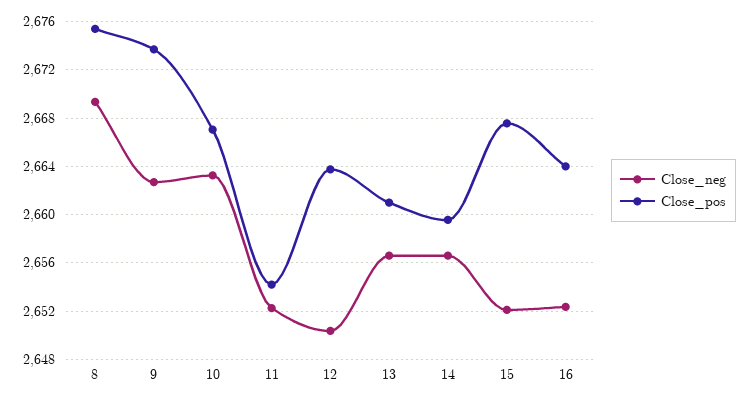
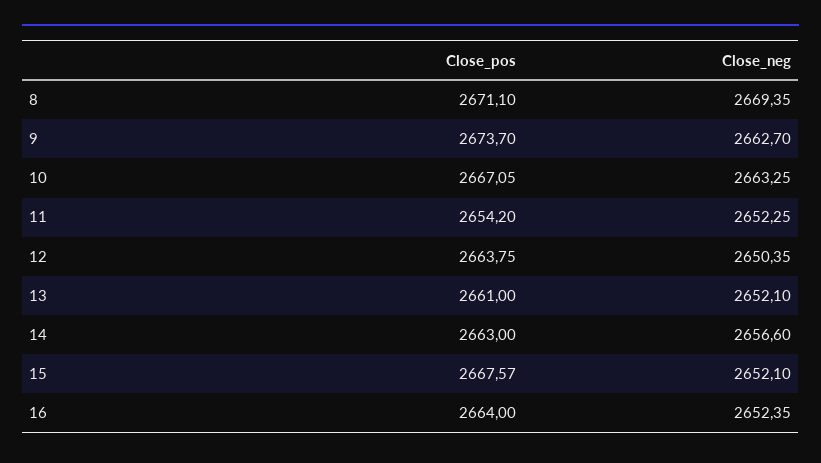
Close_pos, 8: 2675.5 -> 2671.1
Close_neg, 13: 2656.5 -> 2652.1
Close_pos, 14: 2659.5 -> 2663

